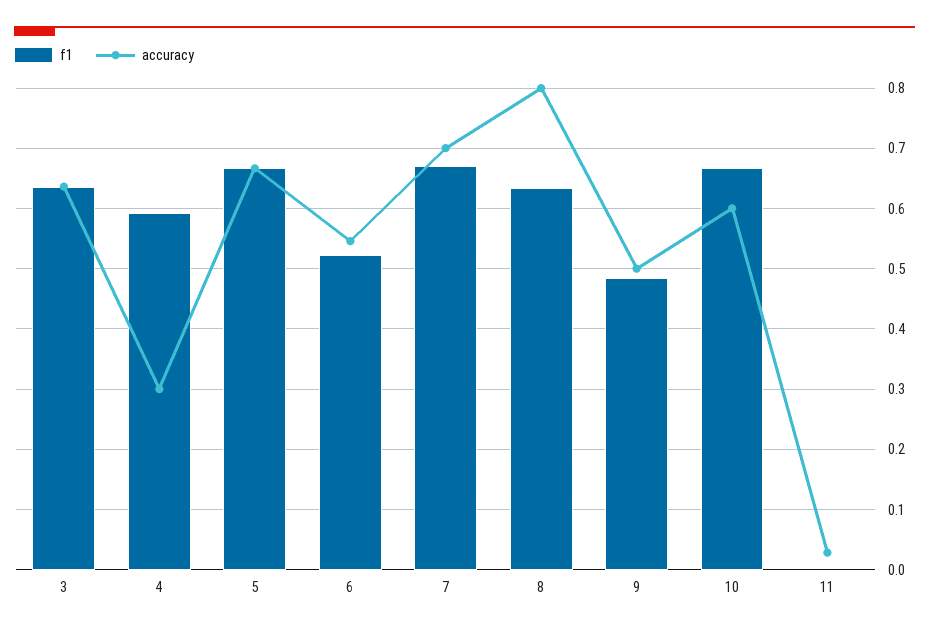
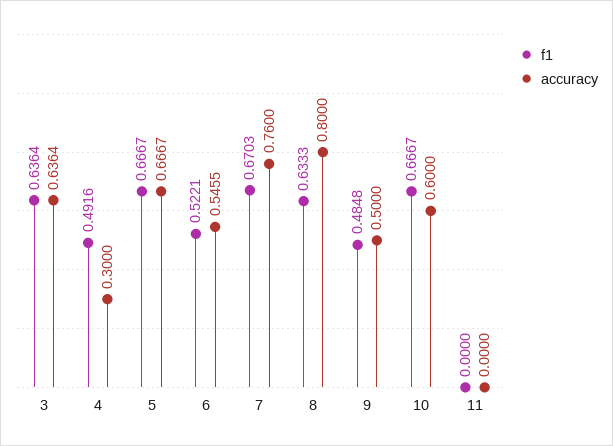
f1, 4: 0.59 -> 0.4916
accuracy, 7: 0.7 -> 0.76
accuracy, 11: 0.03 -> 0

